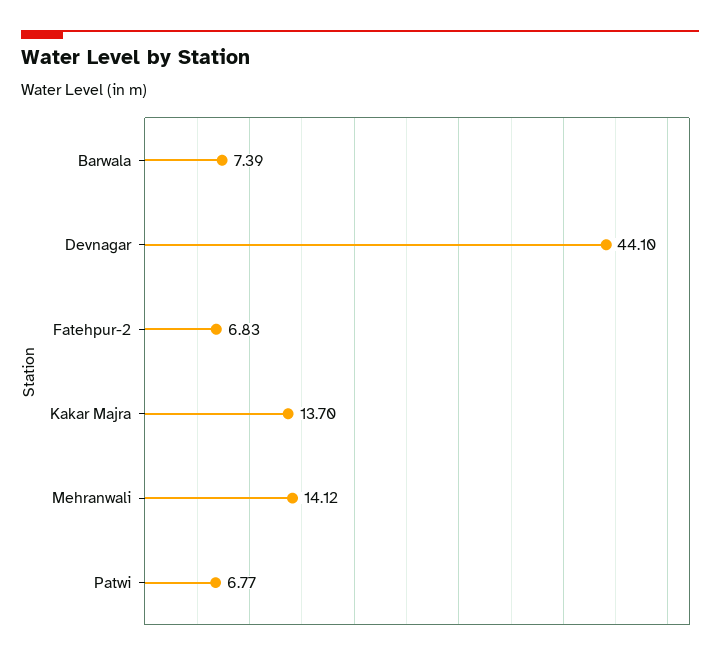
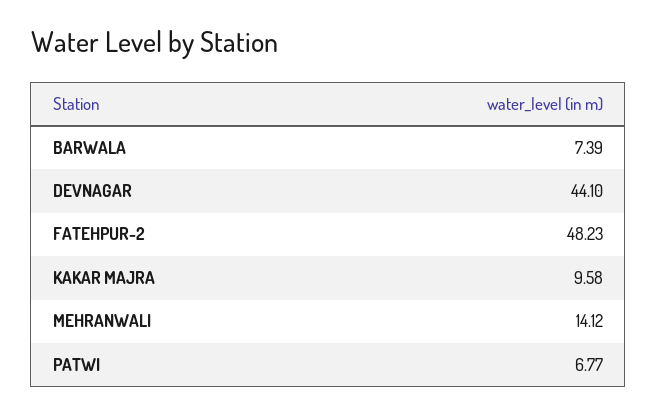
Fatehpur-2: 6.83 -> 48.23
Kakar Majra: 13.7 -> 9.58

